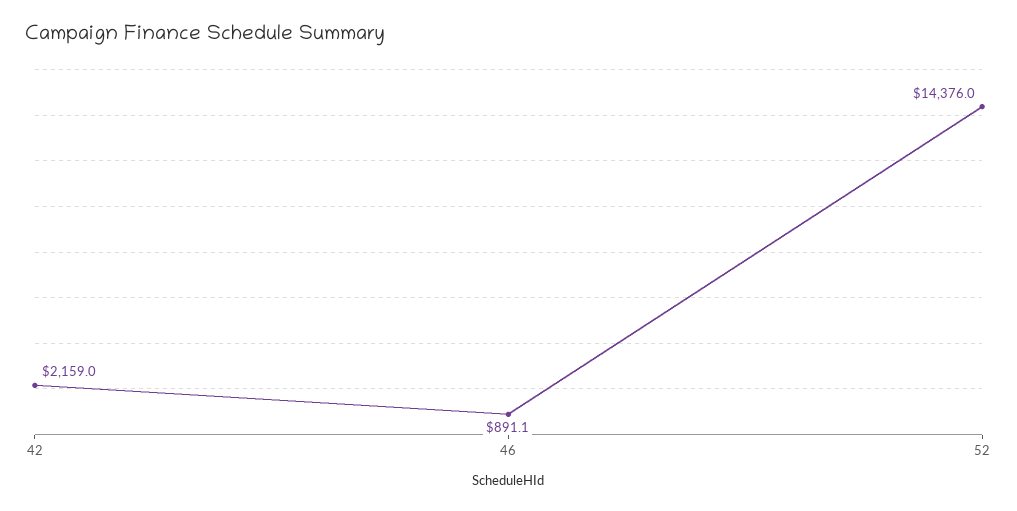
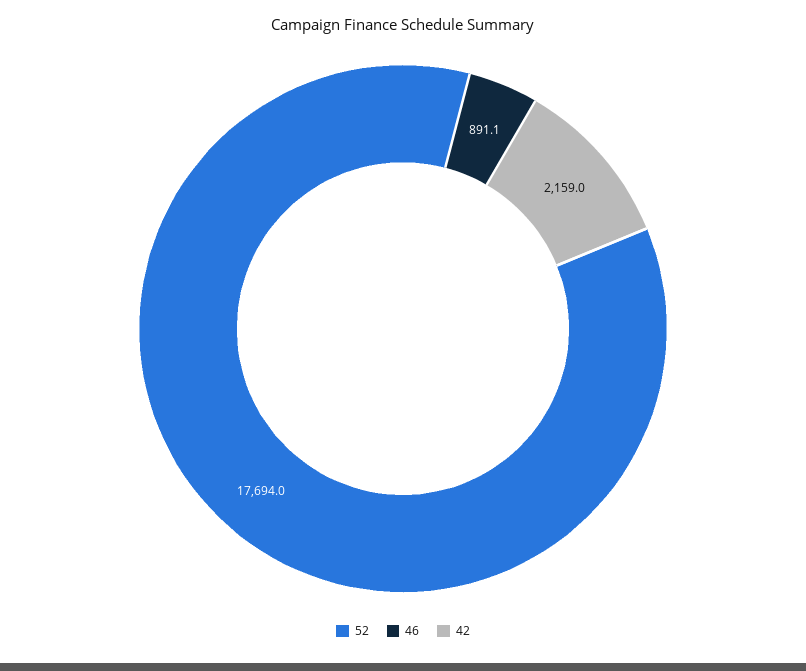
52: 14376 -> 17694

